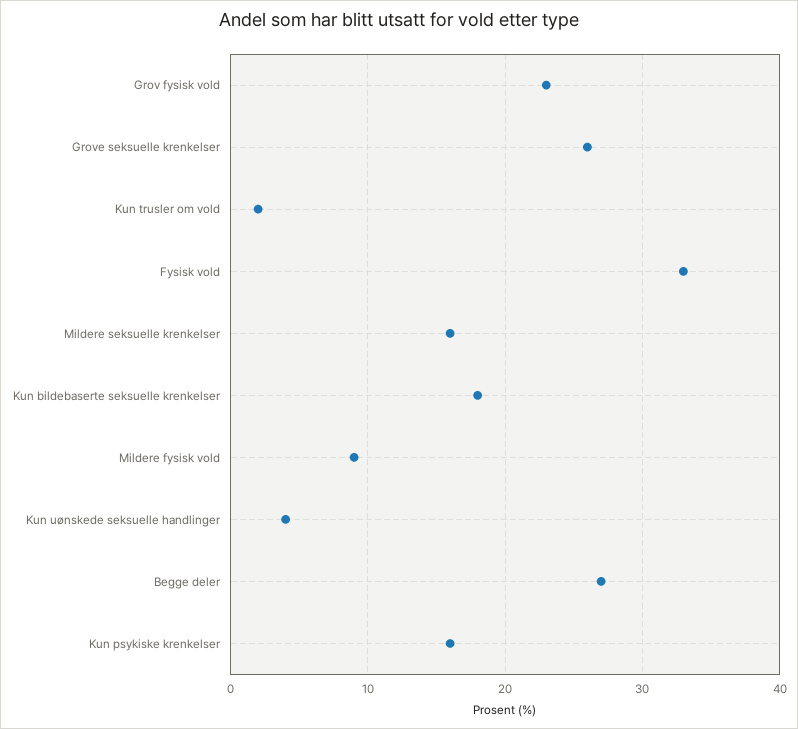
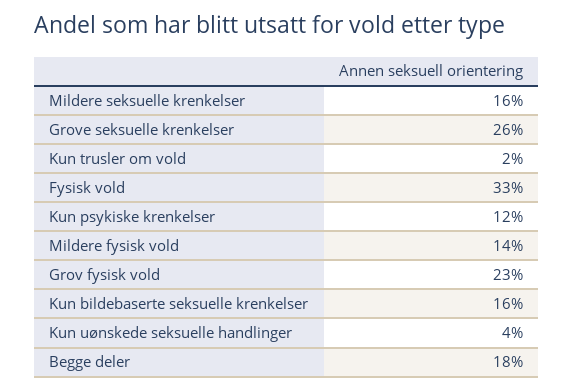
Kun bildebaserte seksuelle krenkelser: 18 -> 16
Mildere fysisk vold: 9 -> 14
Begge deler: 27 -> 18
Kun psykiske krenkelser: 16 -> 12

